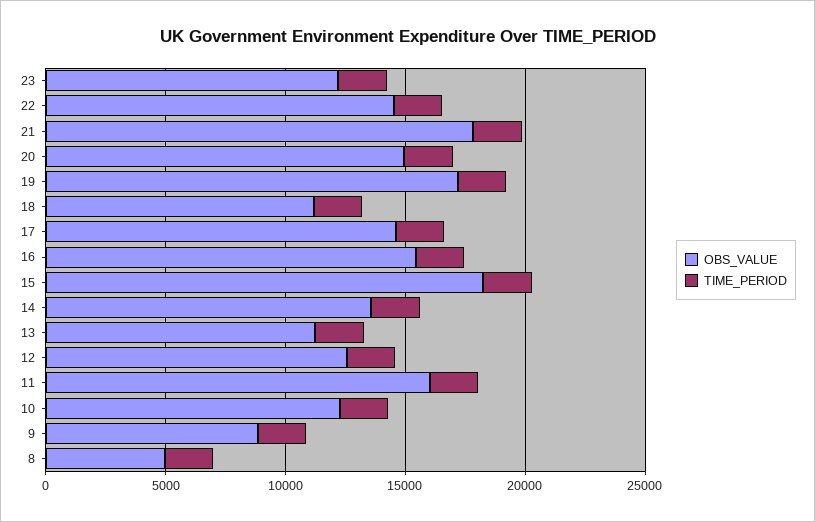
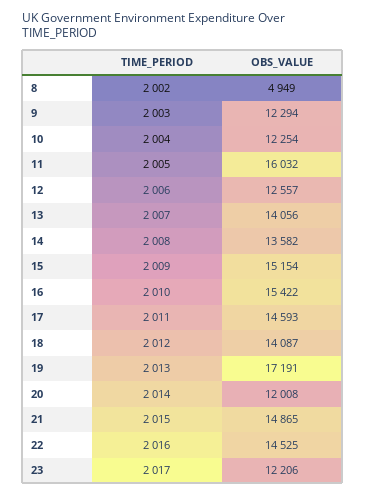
OBS_VALUE, 21: 18000 -> 14865
OBS_VALUE, 20: 15000 -> 12008
OBS_VALUE, 18: 11000 -> 14087
OBS_VALUE, 15: 18000 -> 15154
OBS_VALUE, 13: 11000 -> 14056
OBS_VALUE, 9: 9000 -> 12294

